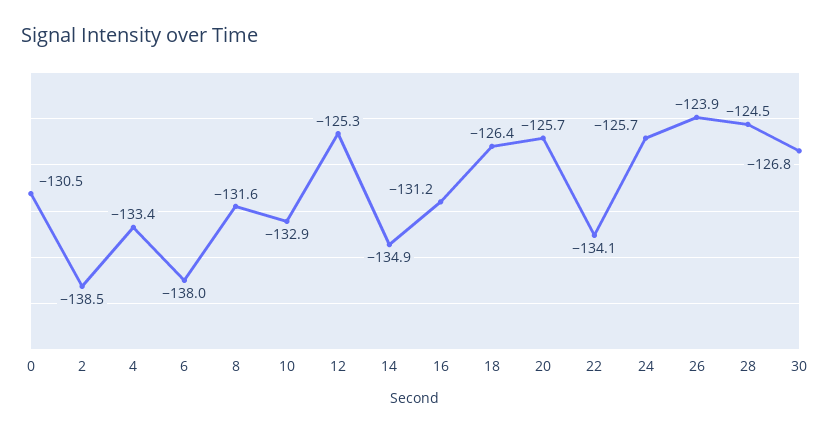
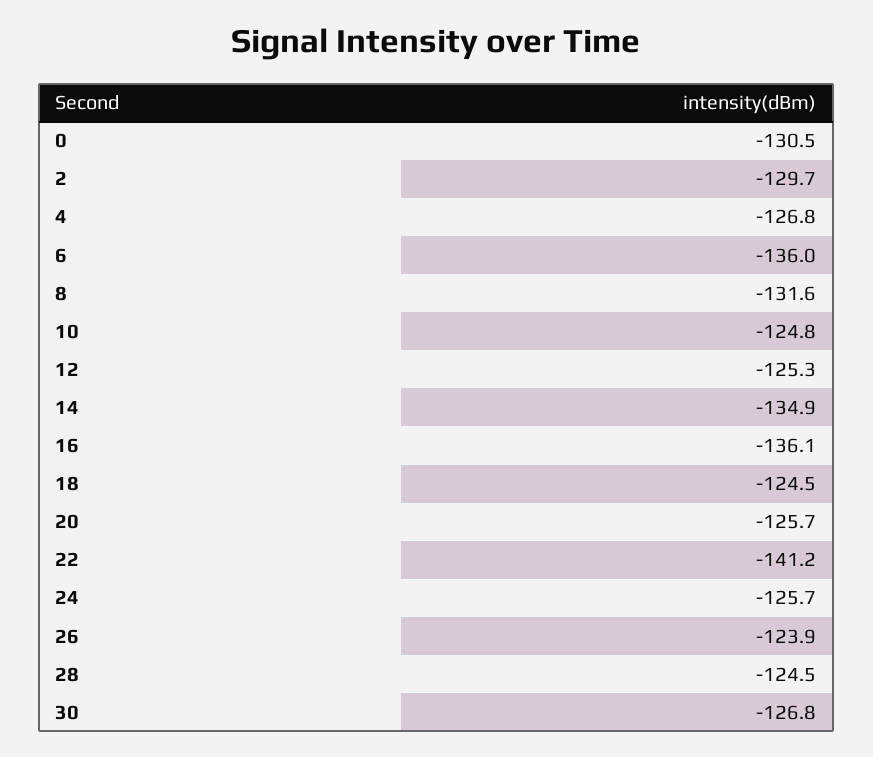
2: -138.5 -> -129.7
4: -133.4 -> -126.8
6: -138 -> -136
10: -132.9 -> -124.8
16: -131.2 -> -136.1
18: -126.4 -> -124.5
22: -134.1 -> -141.2

